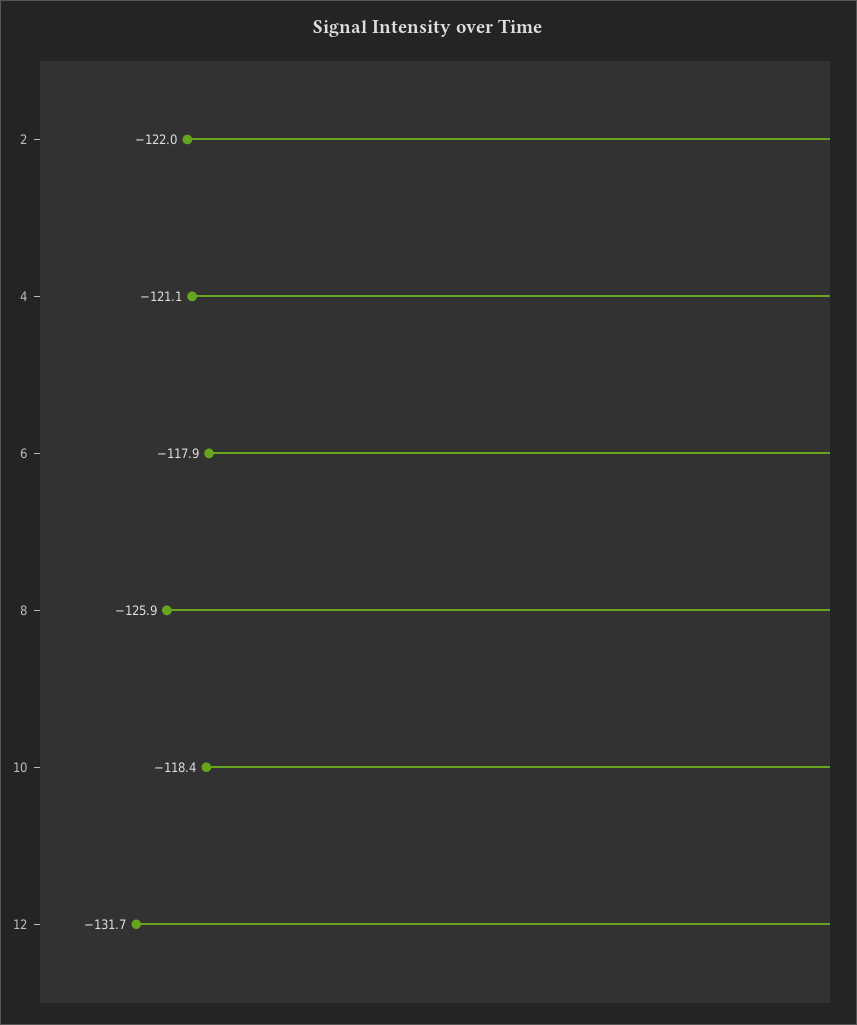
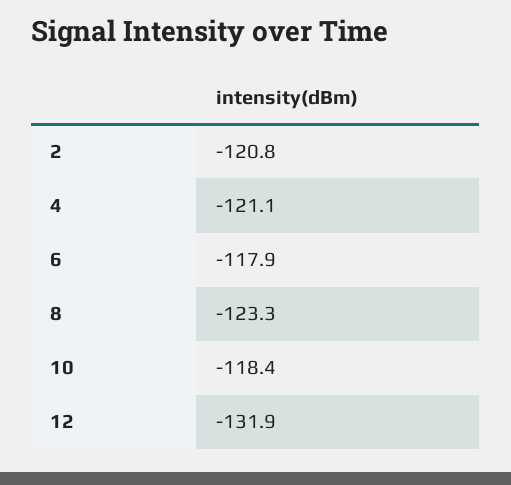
2: -122 -> -120.8
8: -125.9 -> -123.3
12: -131.7 -> -131.9

